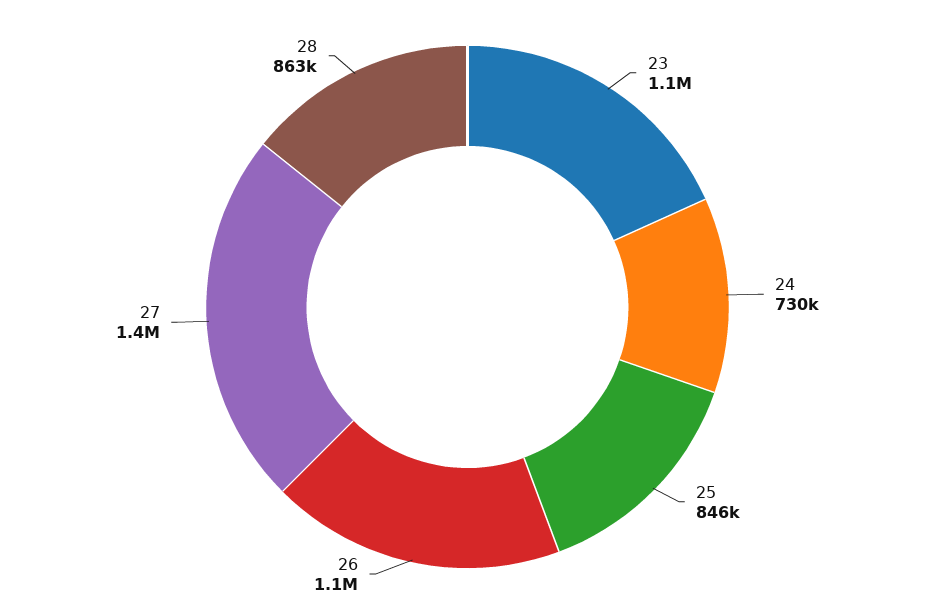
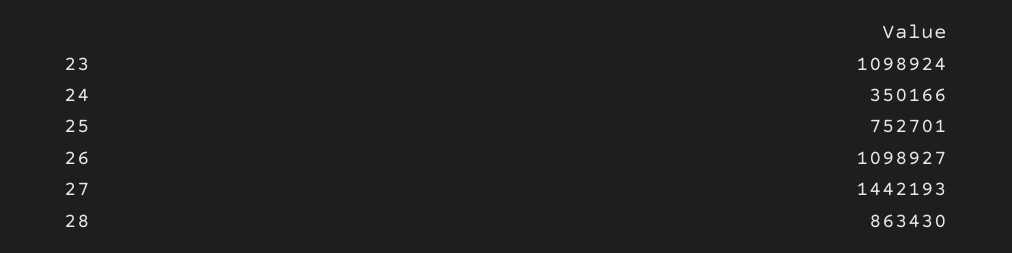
24: 730000 -> 350166
25: 846000 -> 752701

